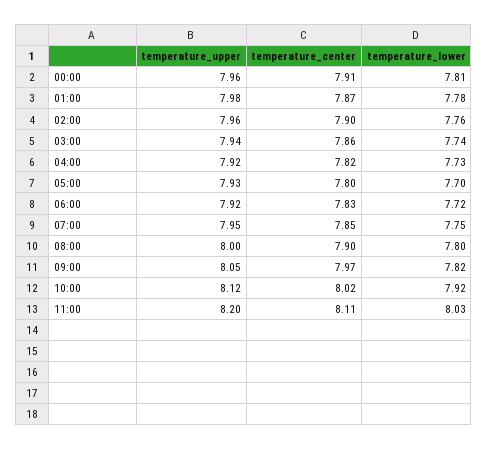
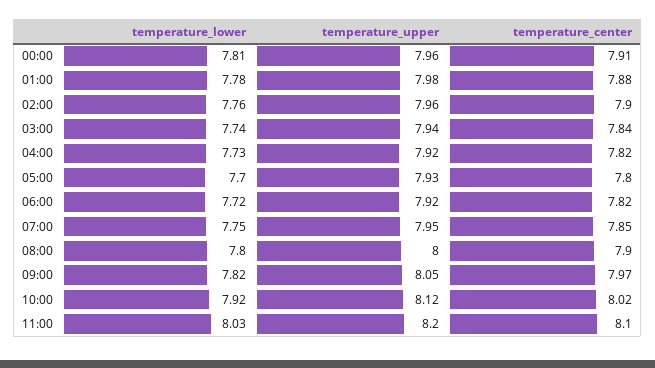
temperature_center, 01:00: 7.87 -> 7.88
temperature_center, 03:00: 7.86 -> 7.84
temperature_center, 06:00: 7.83 -> 7.82
temperature_center, 11:00: 8.11 -> 8.1

